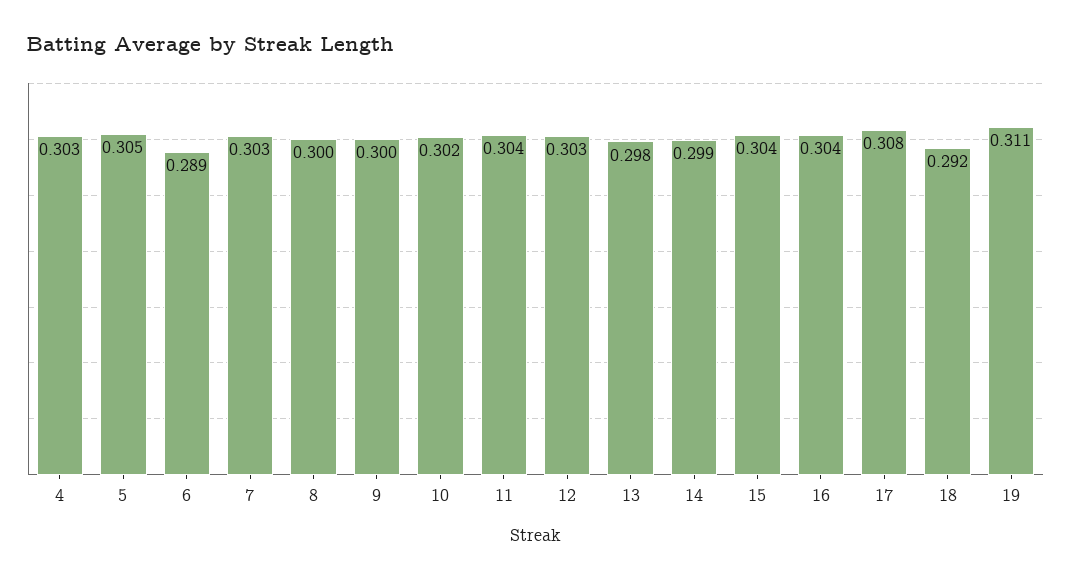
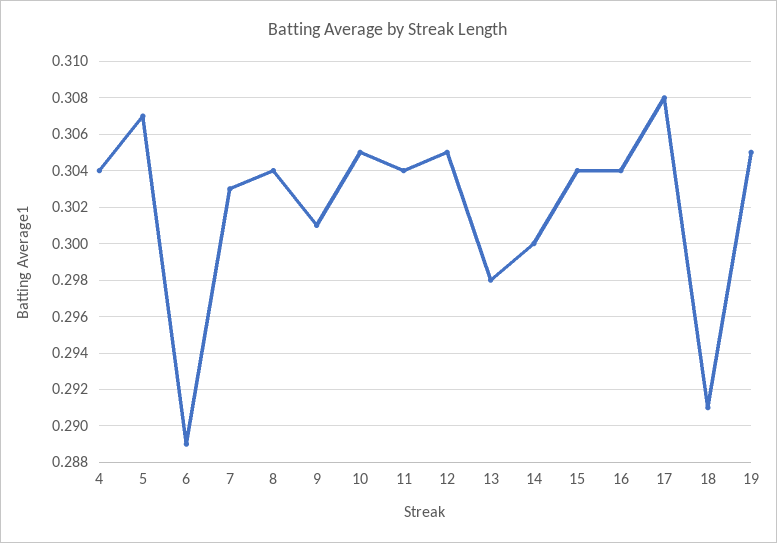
4: 0.303 -> 0.304
5: 0.305 -> 0.307
8: 0.3 -> 0.304
9: 0.3 -> 0.301
10: 0.302 -> 0.305
12: 0.303 -> 0.305
14: 0.299 -> 0.3
18: 0.292 -> 0.291
19: 0.311 -> 0.305

